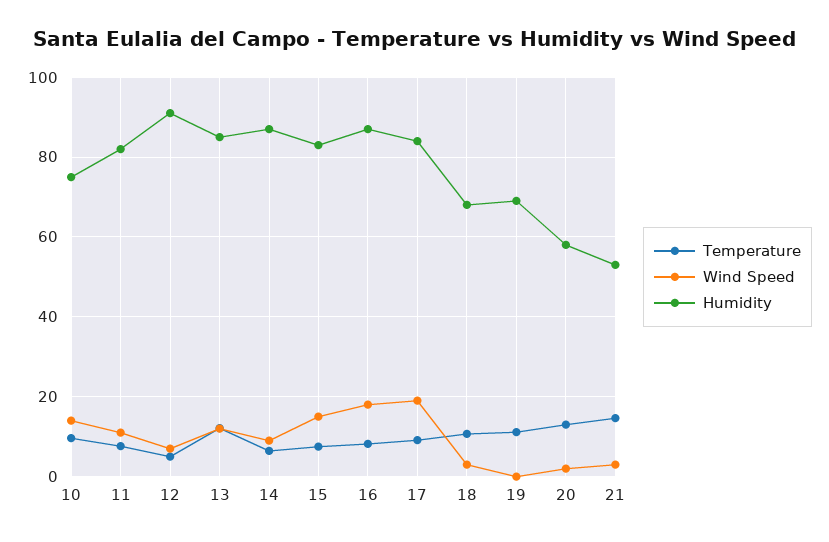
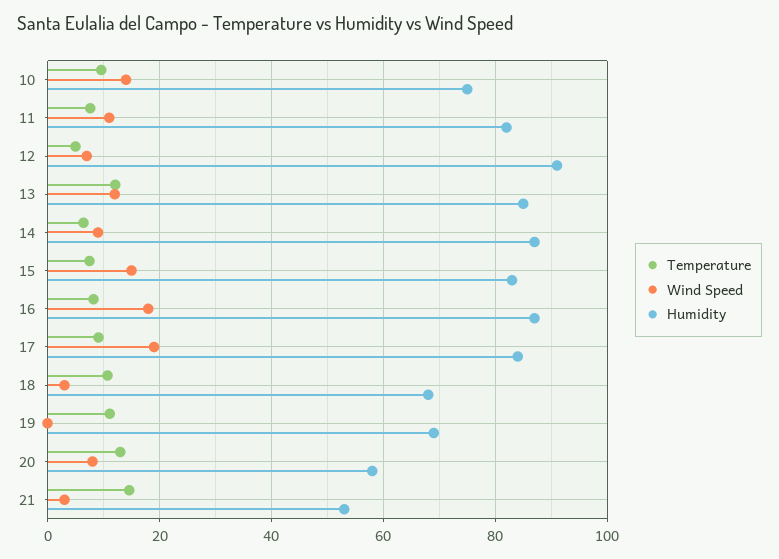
Wind Speed, 20: 2 -> 8

